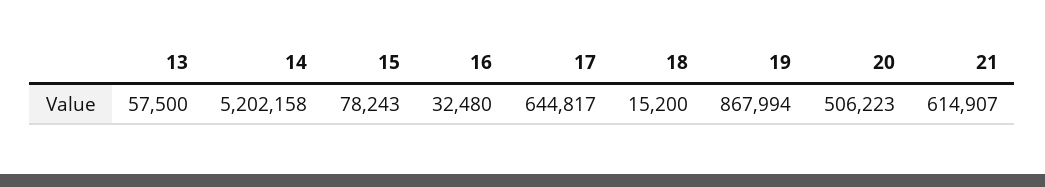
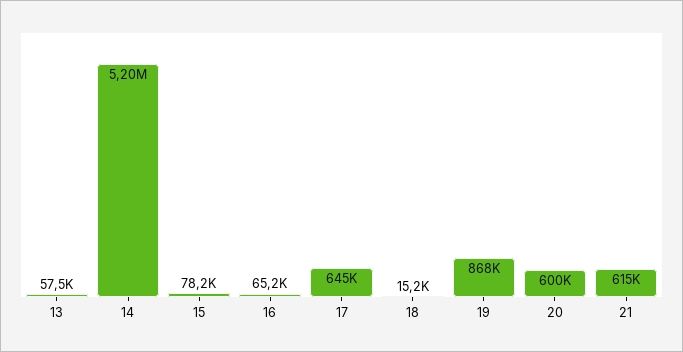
16: 32480 -> 65200
20: 506223 -> 600000

